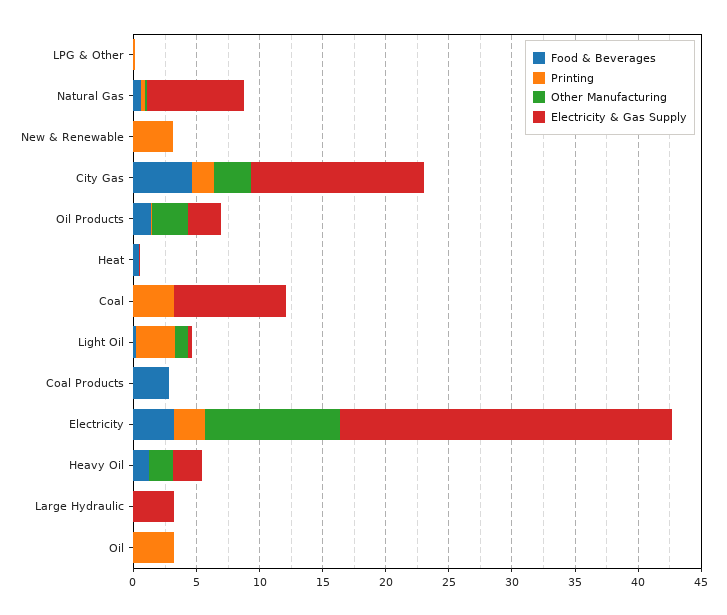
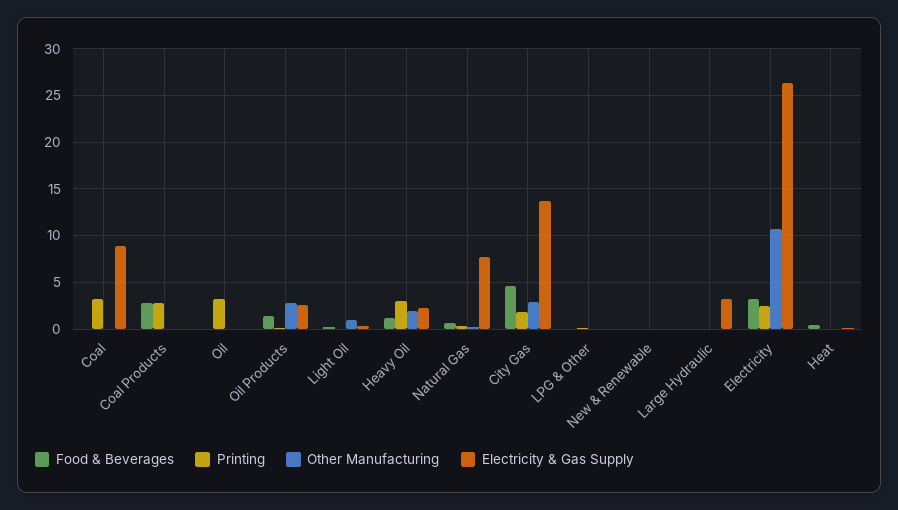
Printing, New & Renewable: 3 -> 0
Printing, Light Oil: 3 -> 0
Printing, Coal Products: 0 -> 3
Printing, Heavy Oil: 0 -> 3

